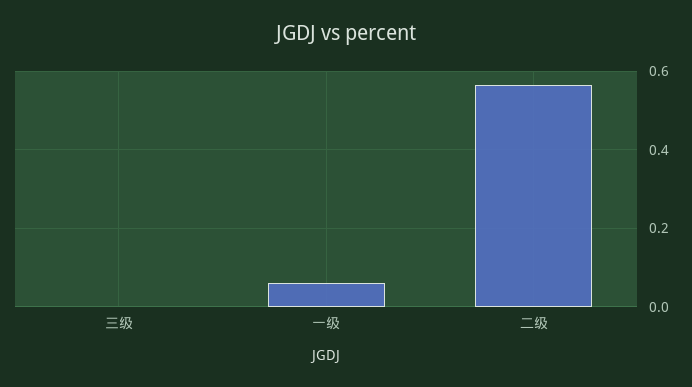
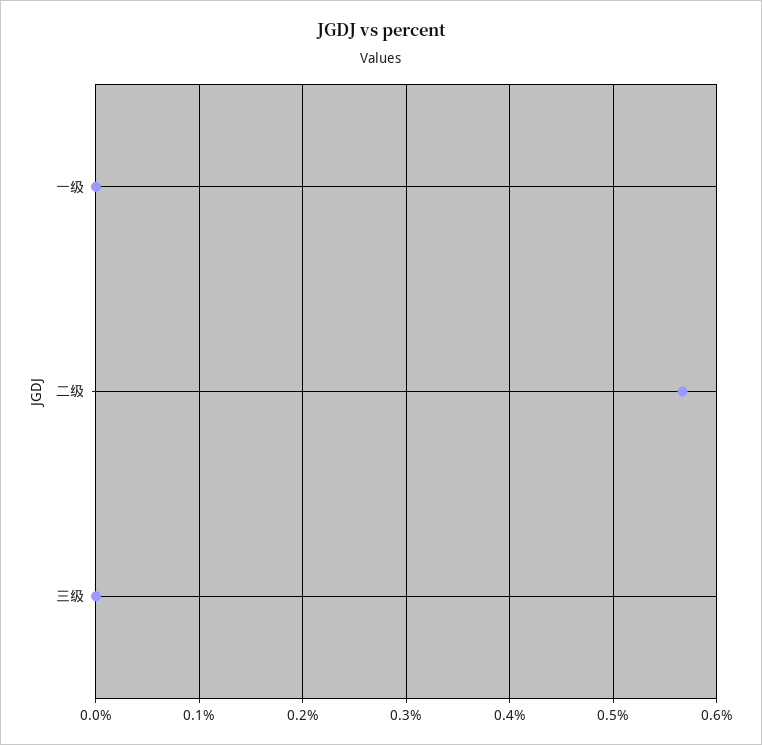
一级: 0.06 -> 0

